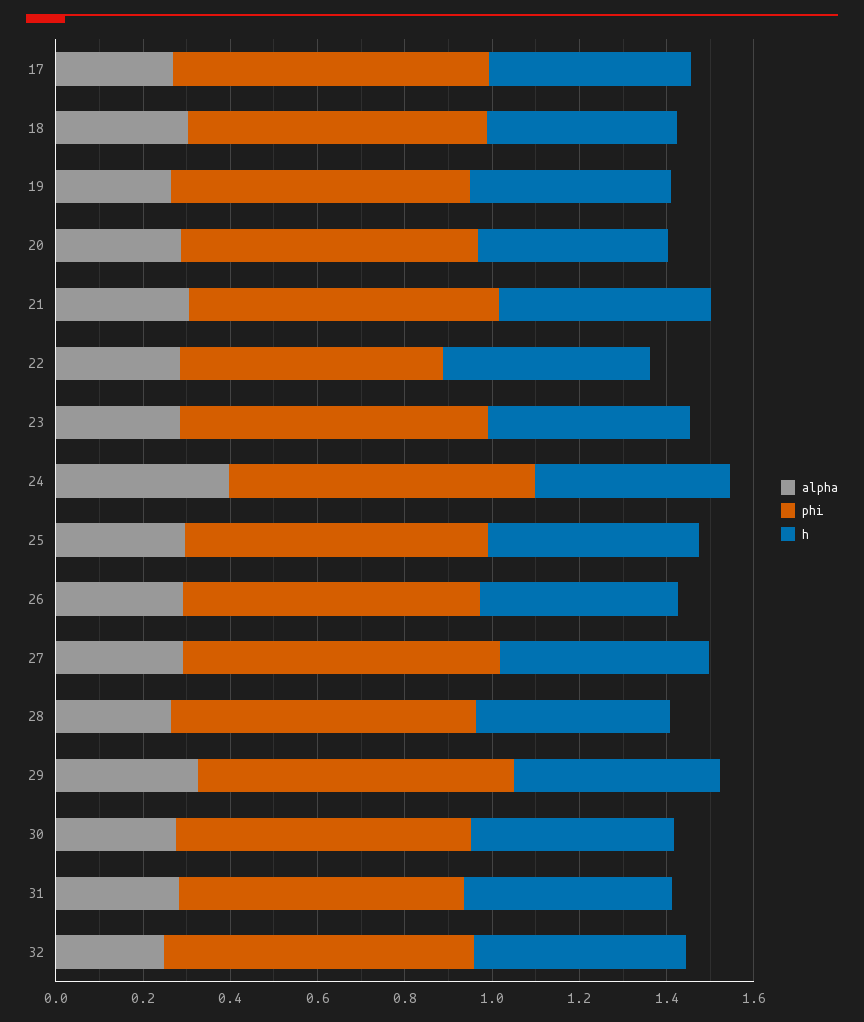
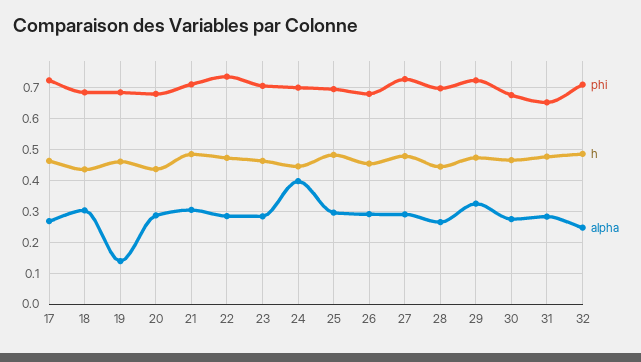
alpha, 19: 0.25 -> 0.14
phi, 22: 0.6 -> 0.74

